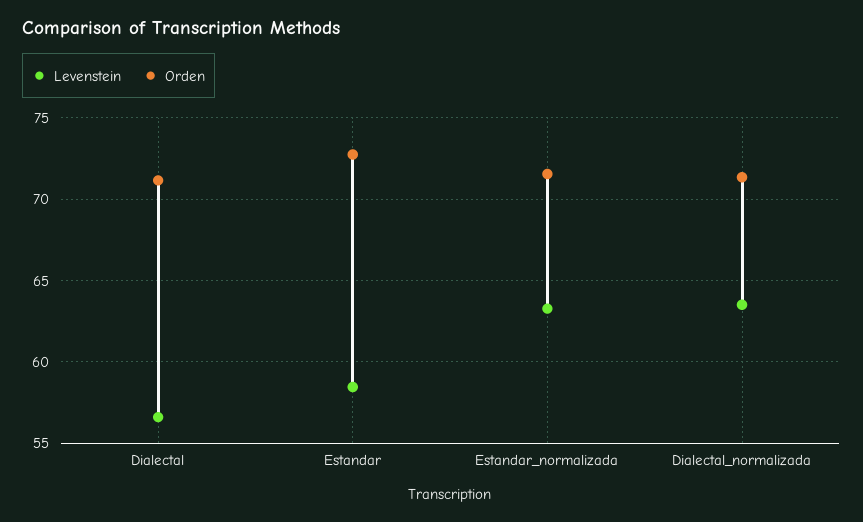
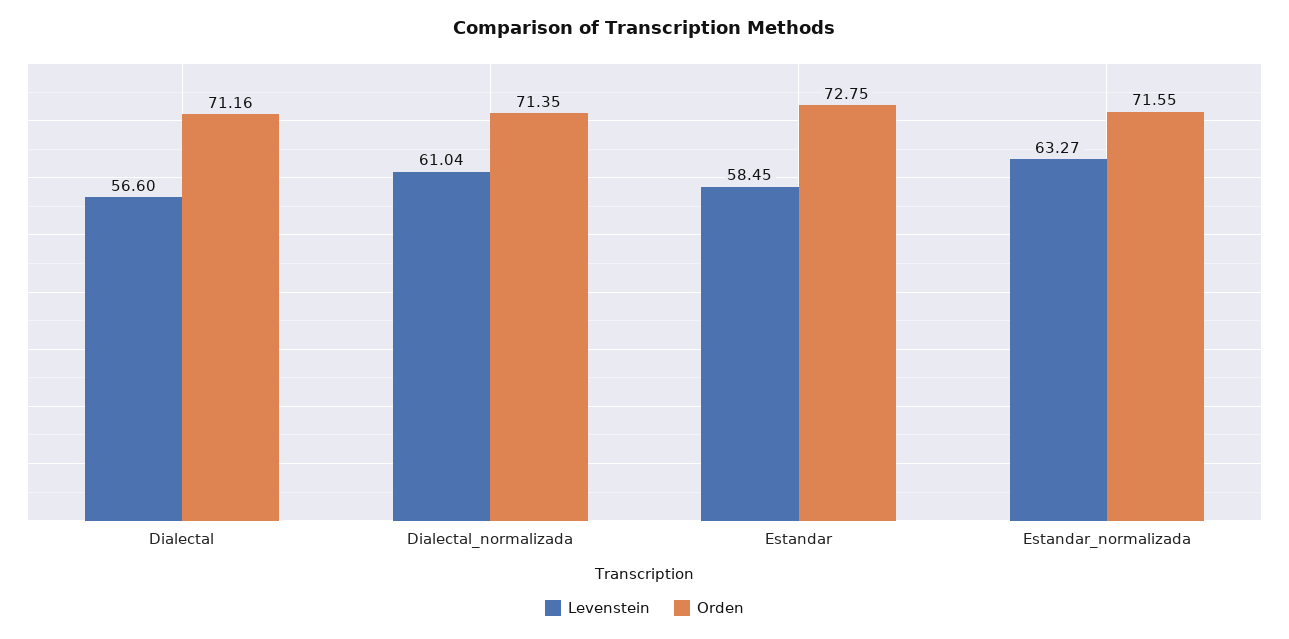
Levenstein, Dialectal_normalizada: 63.5 -> 61.04

